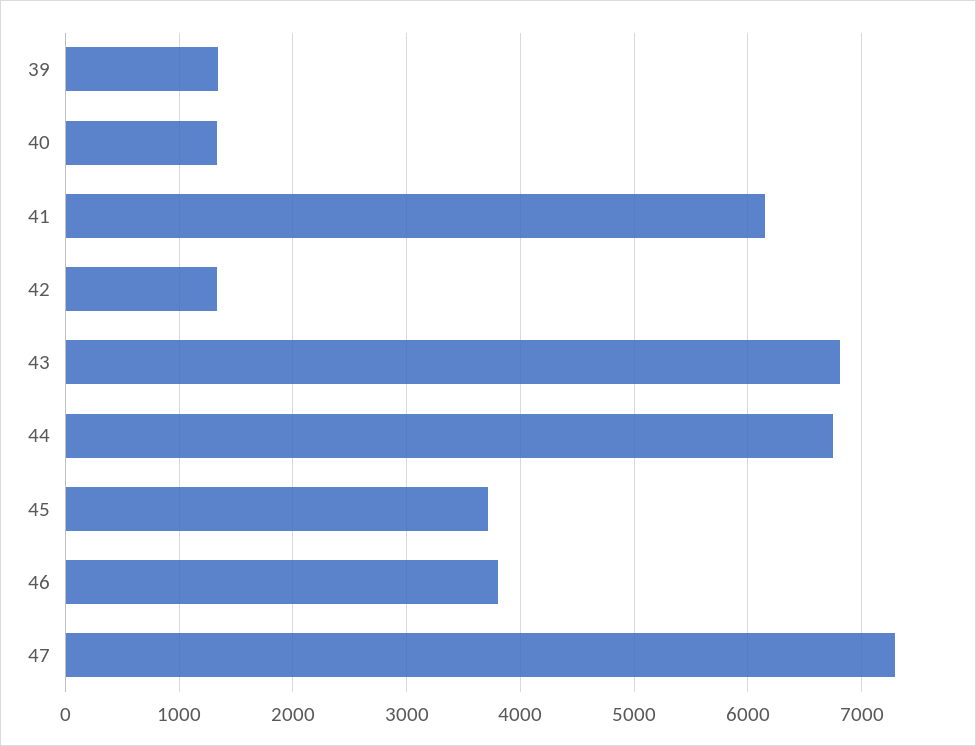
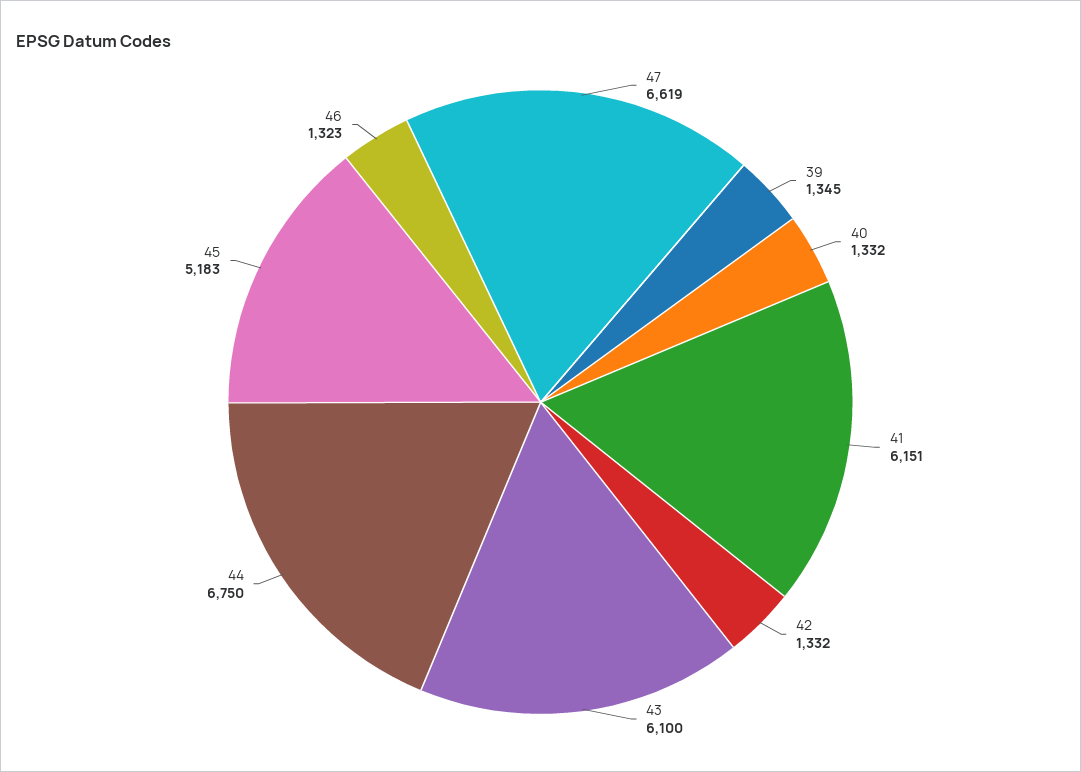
43: 6800 -> 6100
45: 3700 -> 5183
46: 3800 -> 1323
47: 7300 -> 6619

